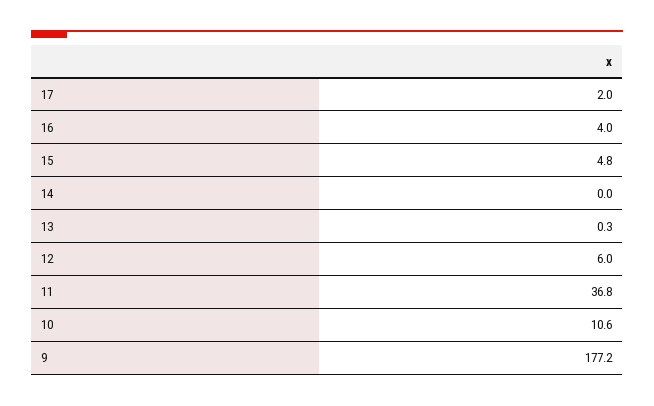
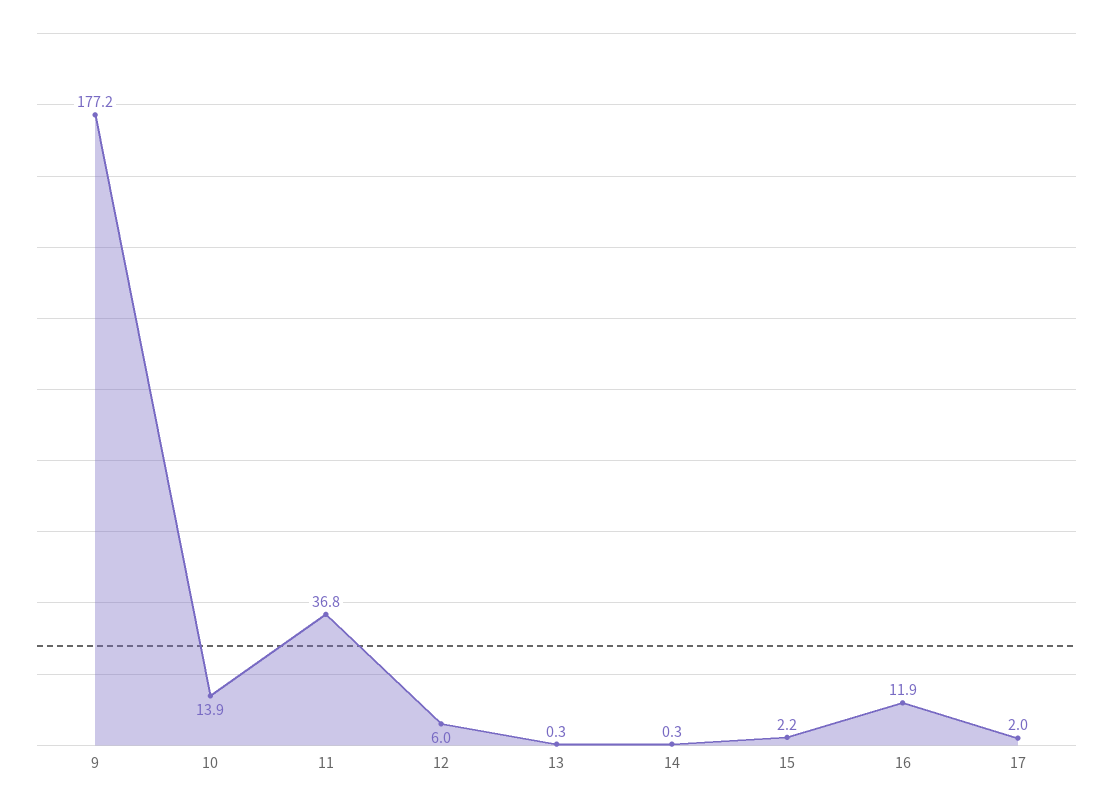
16: 4 -> 11.9
15: 4.8 -> 2.2
14: 0 -> 0.3
10: 10.6 -> 13.9

